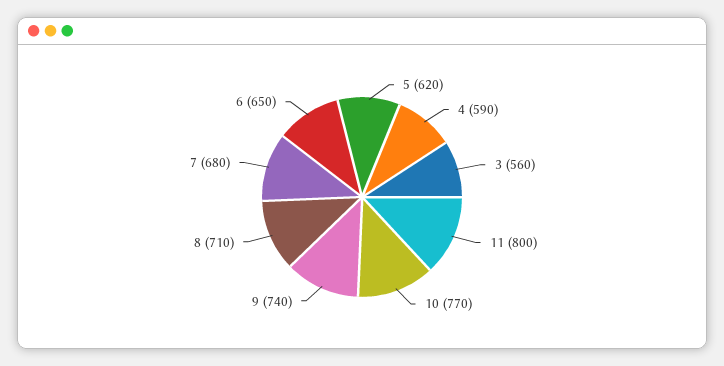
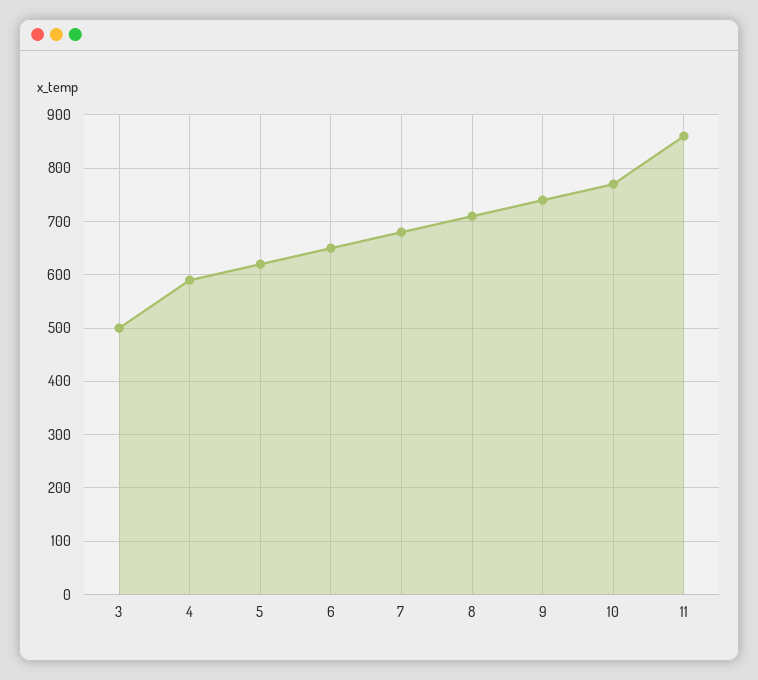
3: 560 -> 500
11: 800 -> 860

